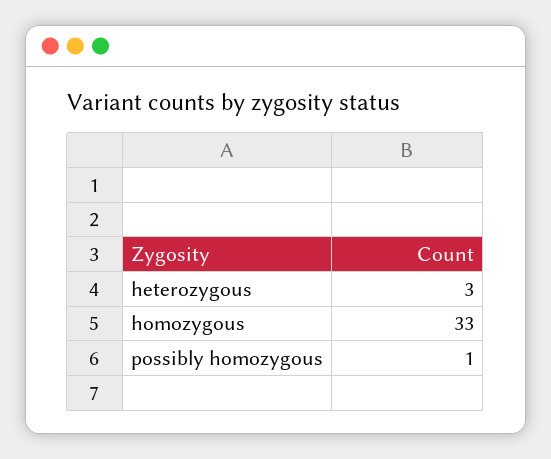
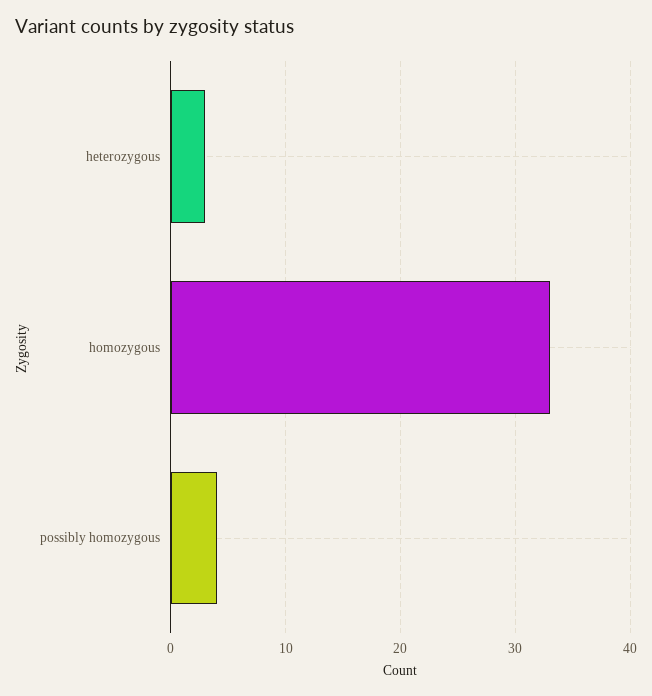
possibly homozygous: 1 -> 4

